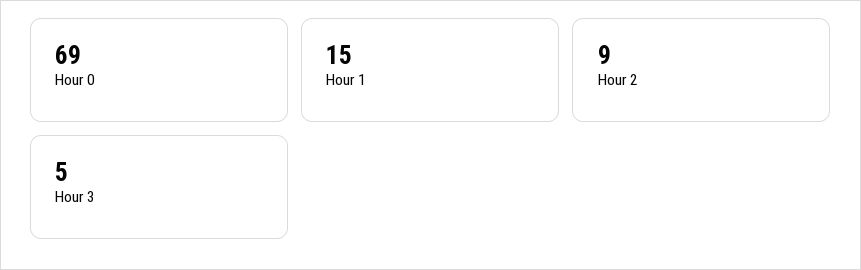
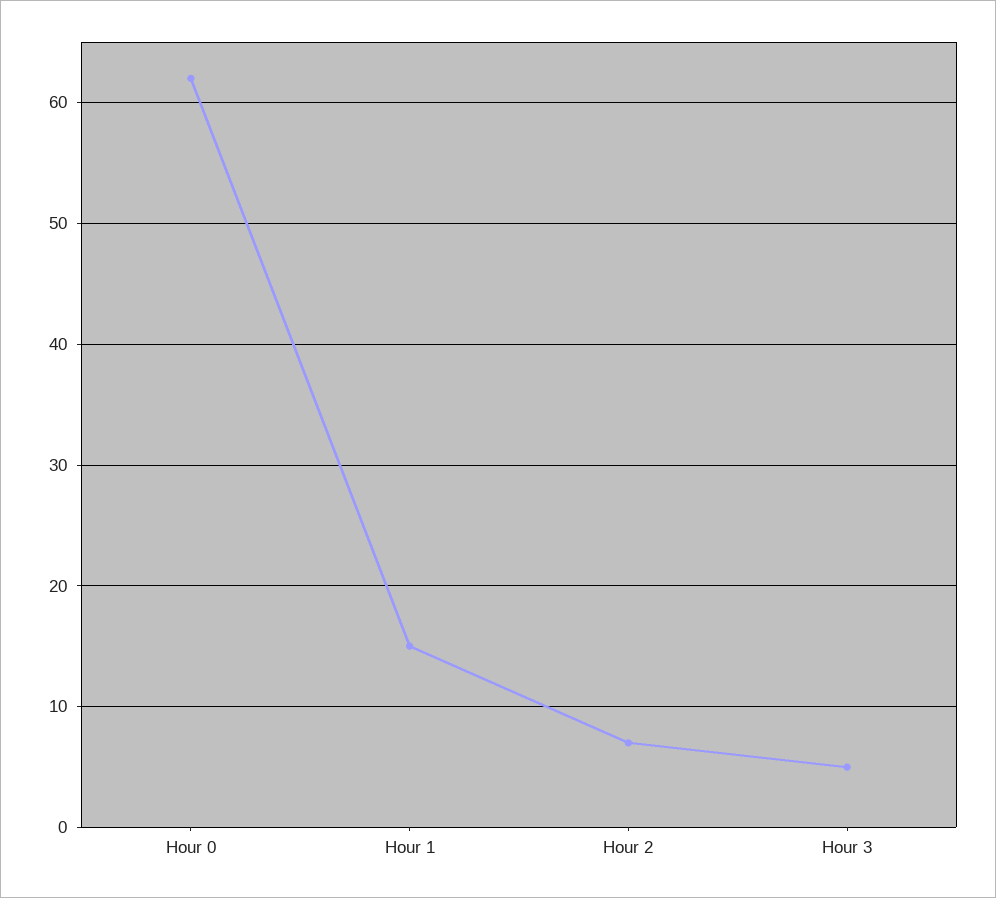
Hour 0: 69 -> 62
Hour 2: 9 -> 7

